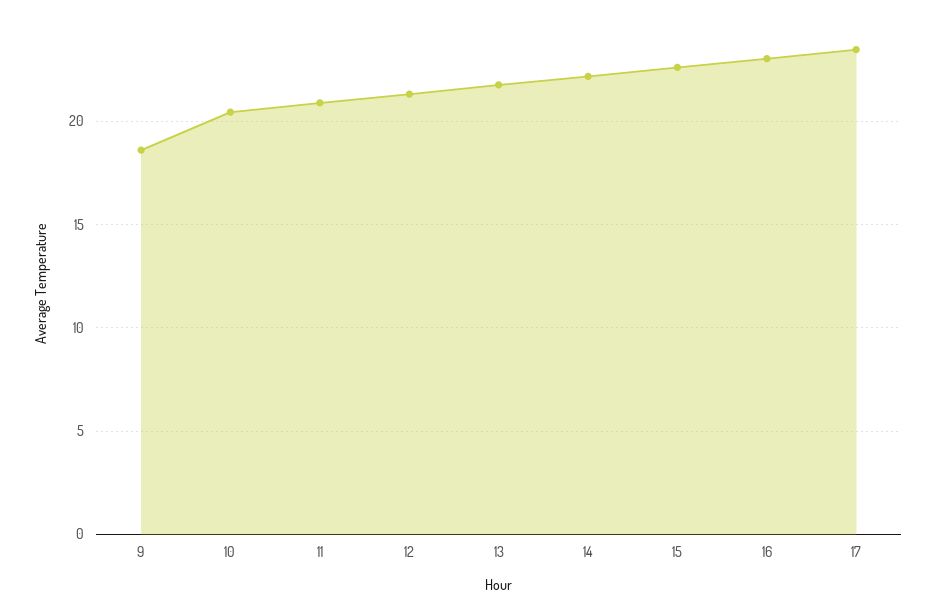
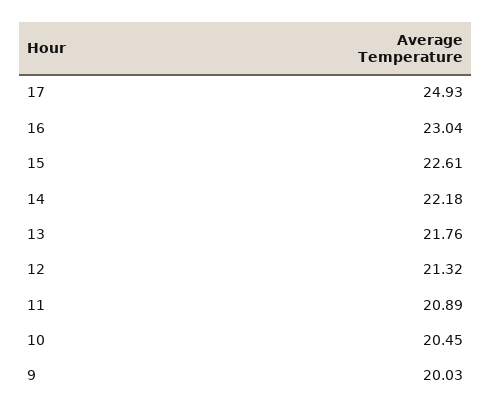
9: 18.5 -> 20.03
17: 23.5 -> 24.93

